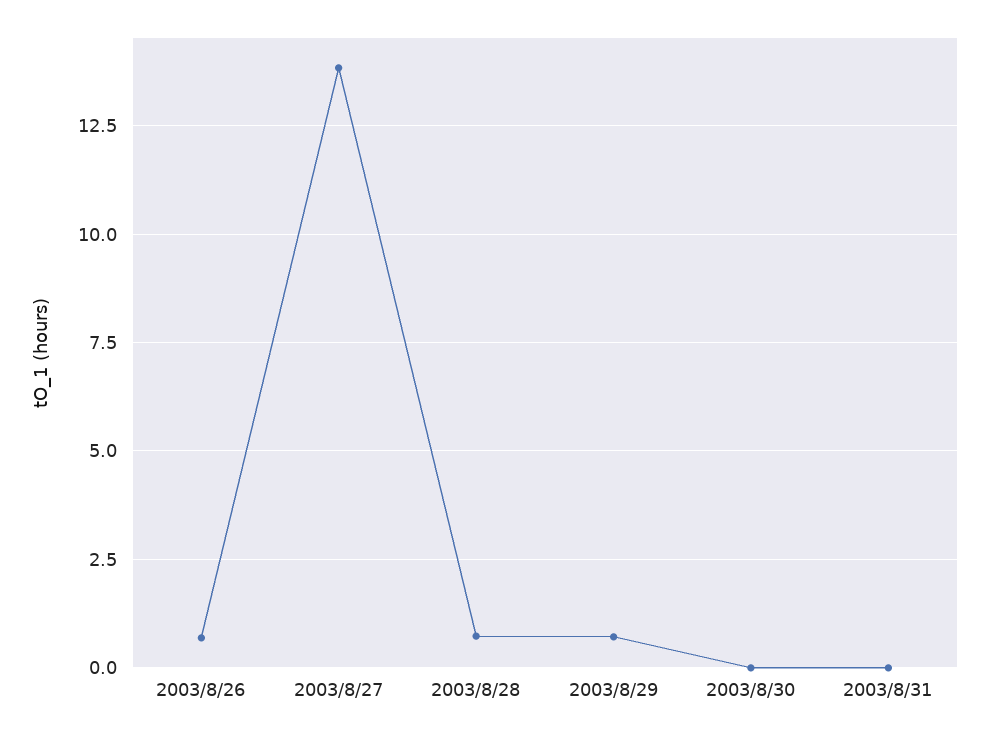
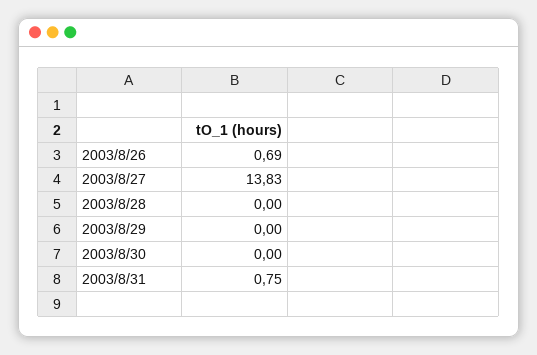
2003/8/28: 0.75 -> 0
2003/8/29: 0.75 -> 0
2003/8/31: 0 -> 0.75

